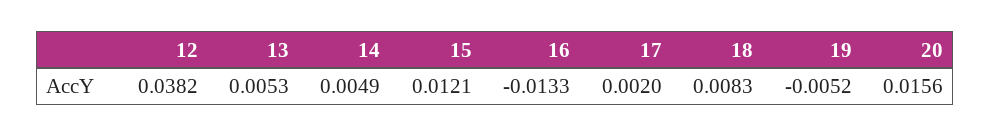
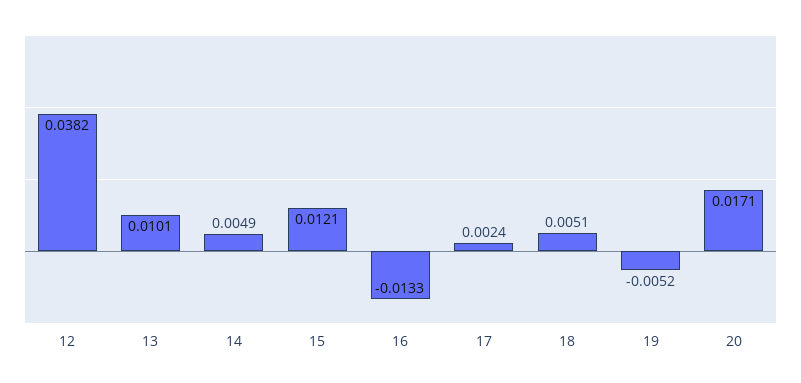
13: 0.0053 -> 0.0101
17: 0.002 -> 0.0024
18: 0.0083 -> 0.0051
20: 0.0156 -> 0.0171

